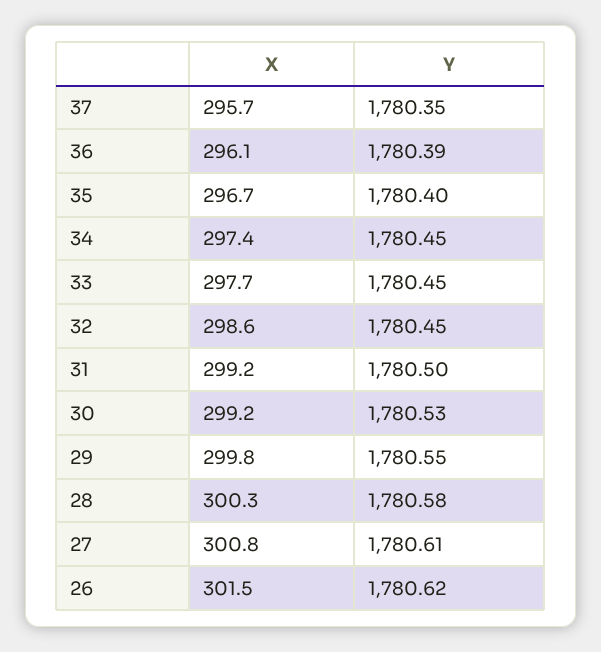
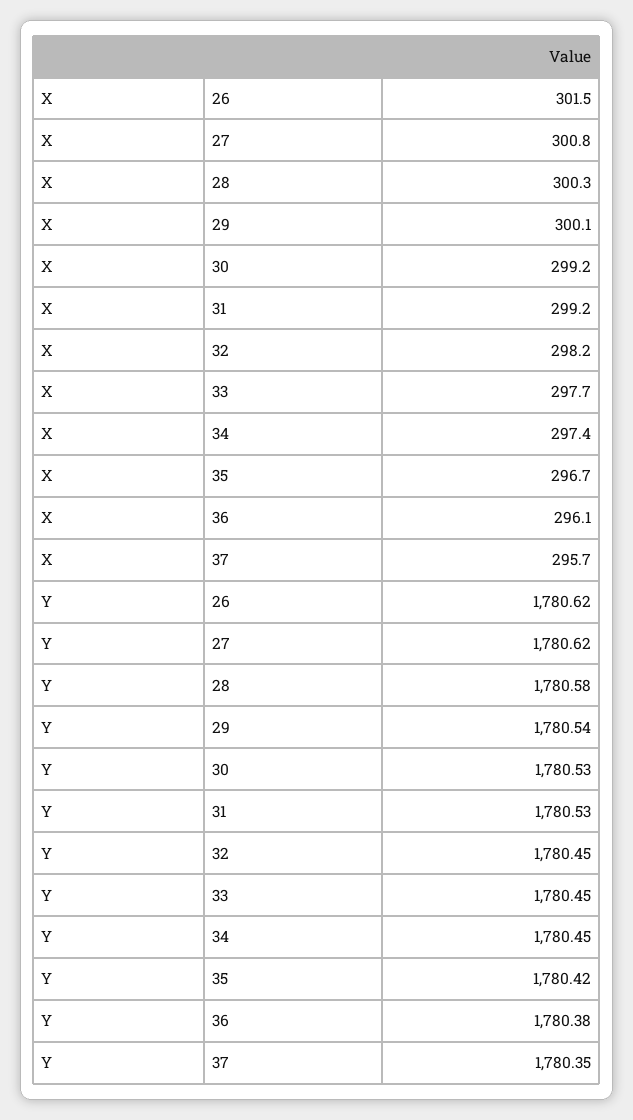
Y, 36: 1780.39 -> 1780.38
Y, 35: 1780.4 -> 1780.42
X, 32: 298.6 -> 298.2
Y, 31: 1780.5 -> 1780.53
X, 29: 299.8 -> 300.1
Y, 29: 1780.55 -> 1780.54
Y, 27: 1780.61 -> 1780.62

